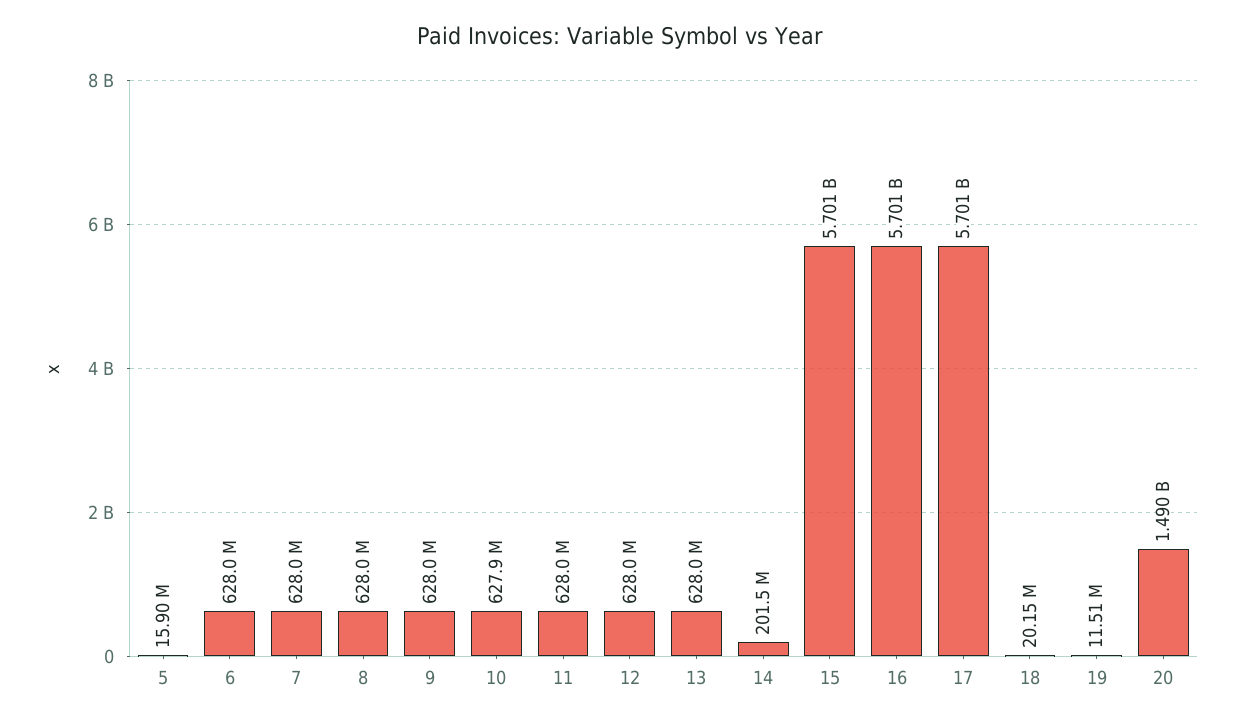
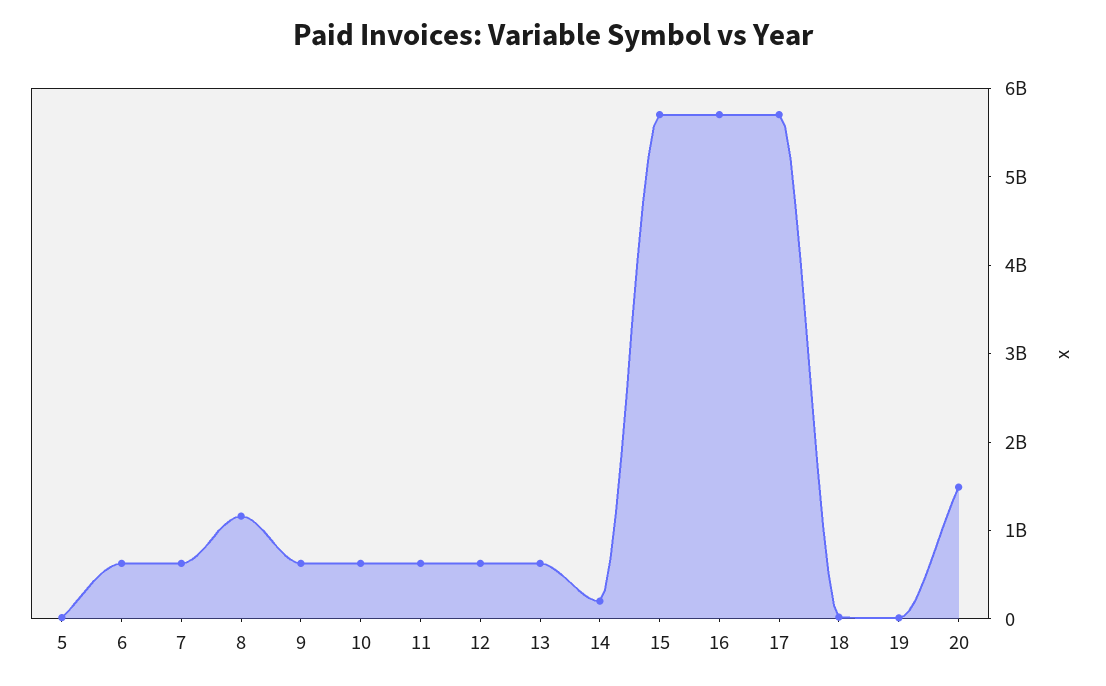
8: 628000000 -> 1200000000

